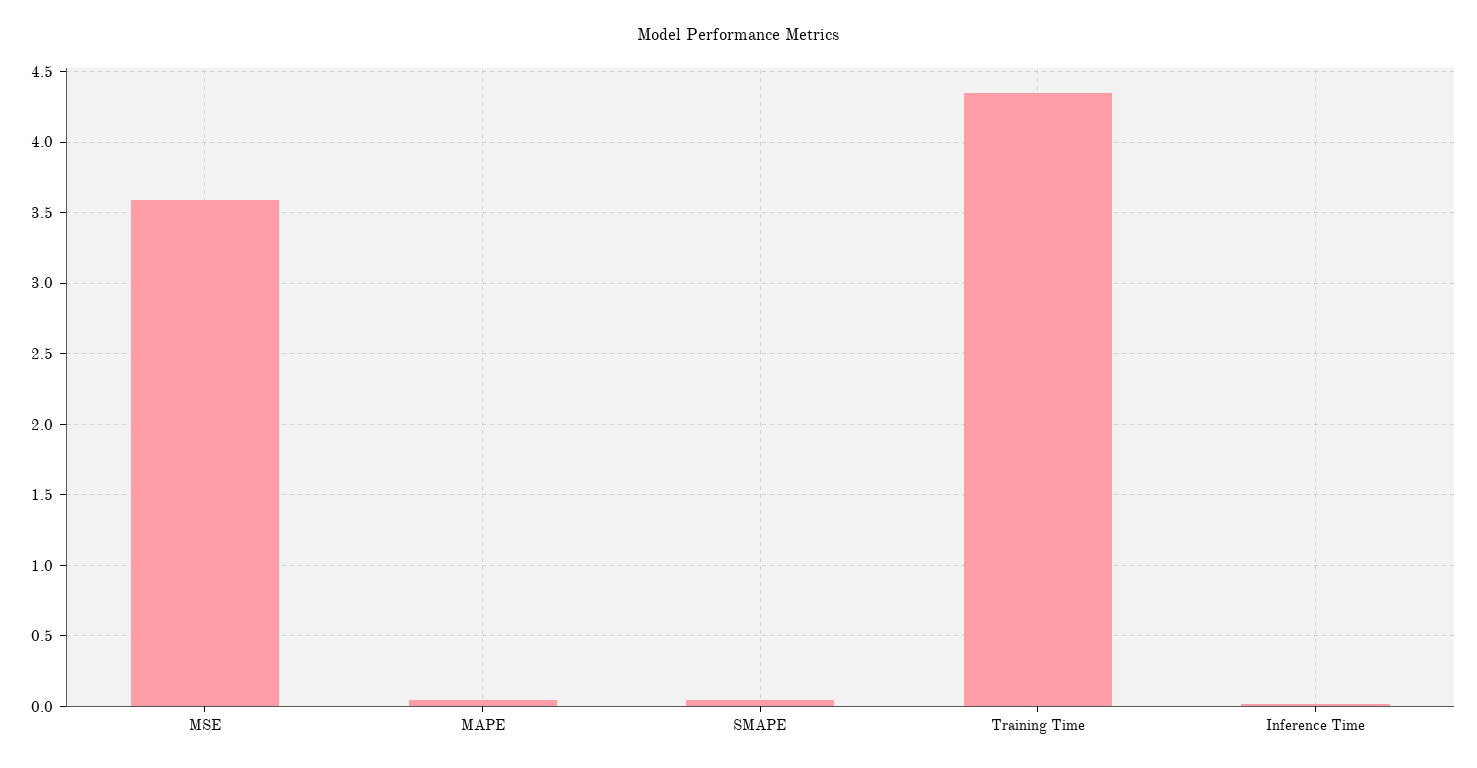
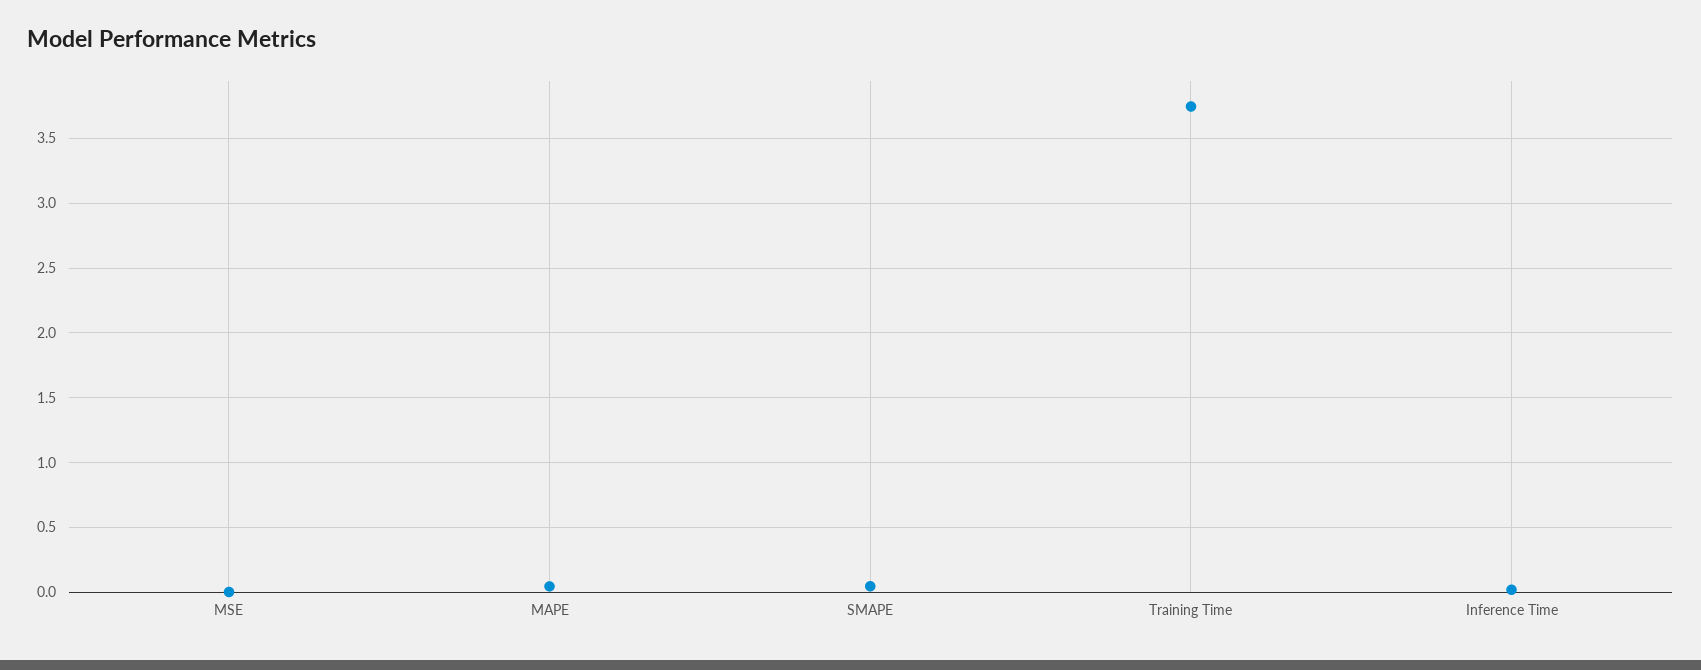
MSE: 3.6 -> 0
Training Time: 4.35 -> 3.75

